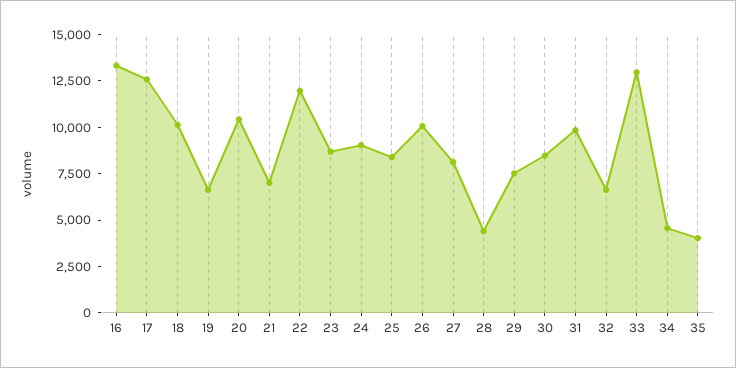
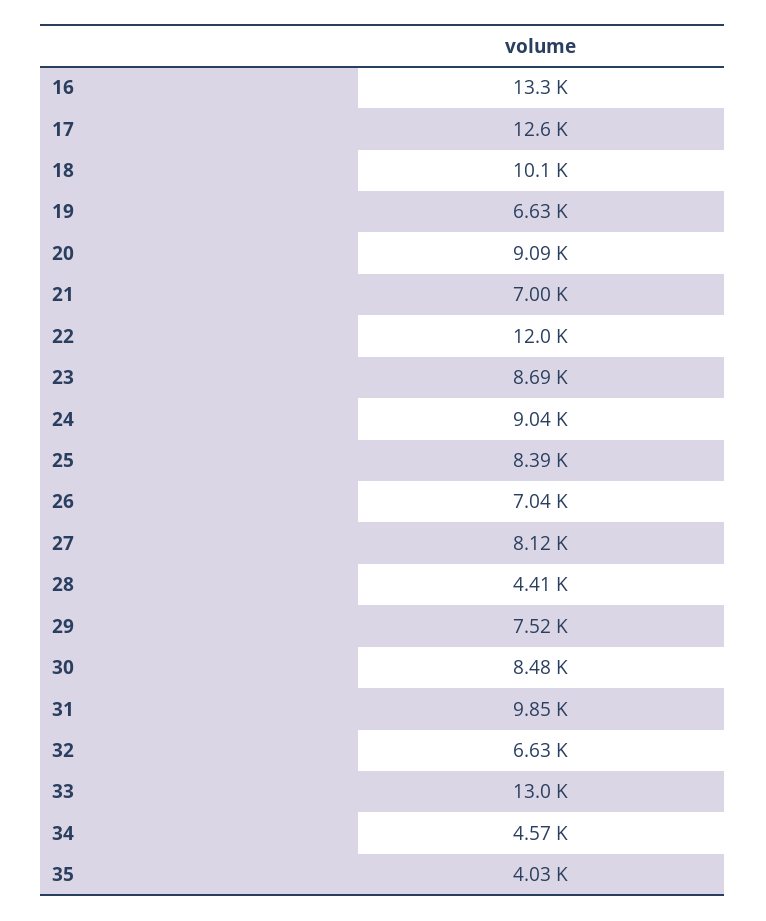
20: 10500 -> 9090
26: 10000 -> 7040

